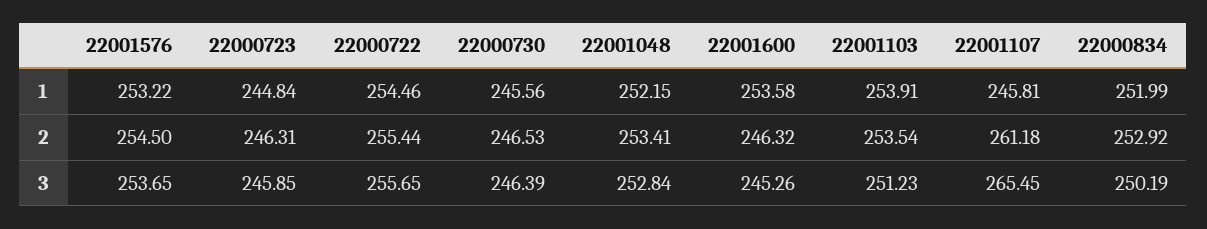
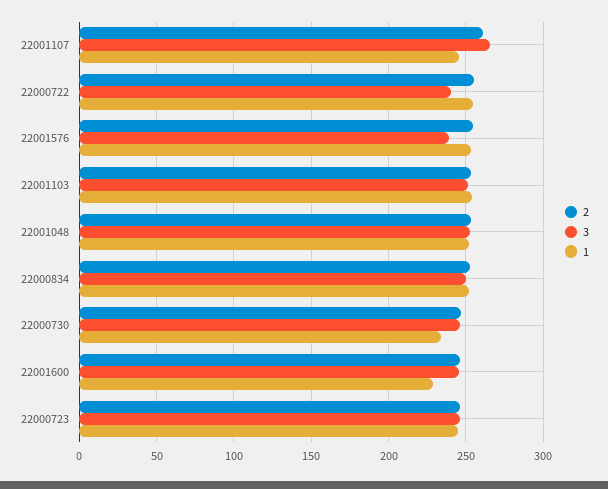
1, 22000730: 245.56 -> 235
1, 22001600: 253.58 -> 230
3, 22001576: 253.65 -> 240
3, 22000722: 255.65 -> 240

